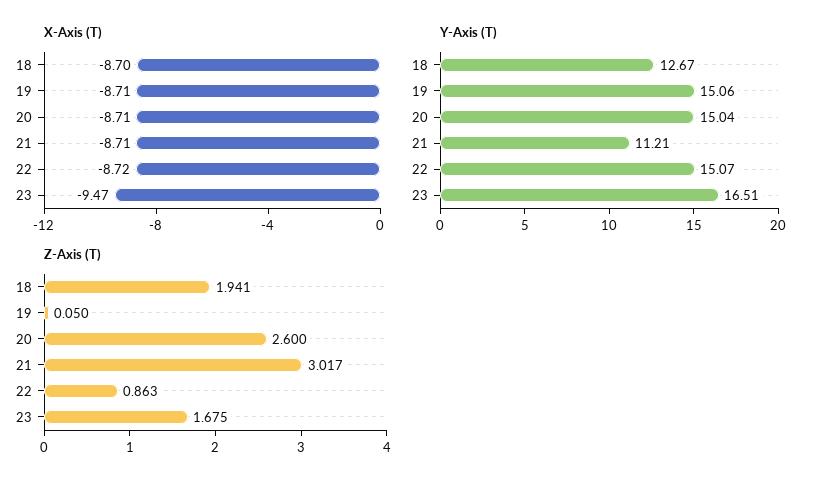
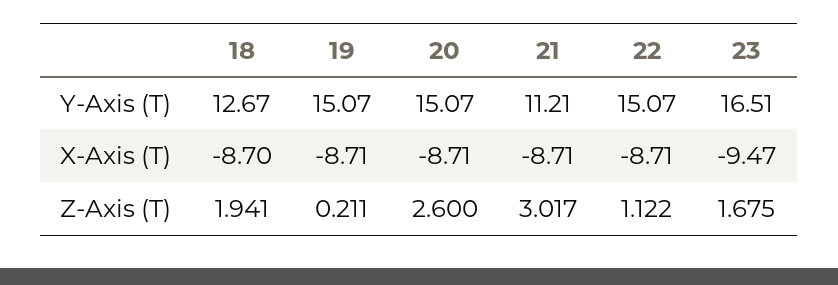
X-Axis (T), 22: -8.72 -> -8.71
Y-Axis (T), 19: 15.06 -> 15.07
Y-Axis (T), 20: 15.04 -> 15.07
Z-Axis (T), 19: 0.05 -> 0.211
Z-Axis (T), 22: 0.863 -> 1.122

